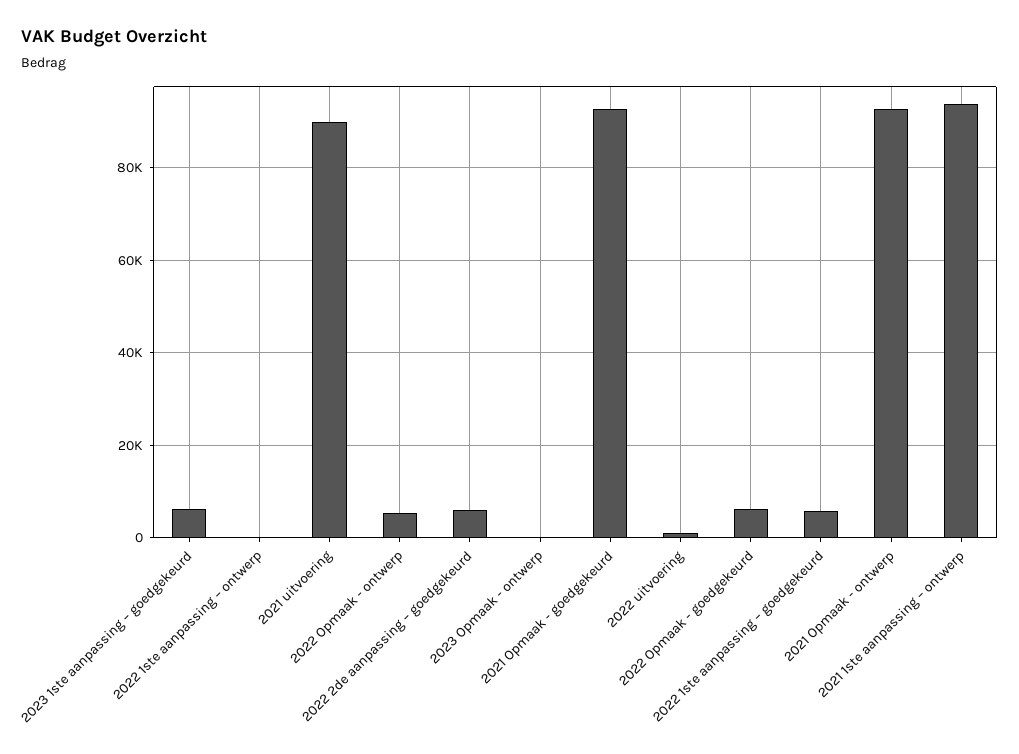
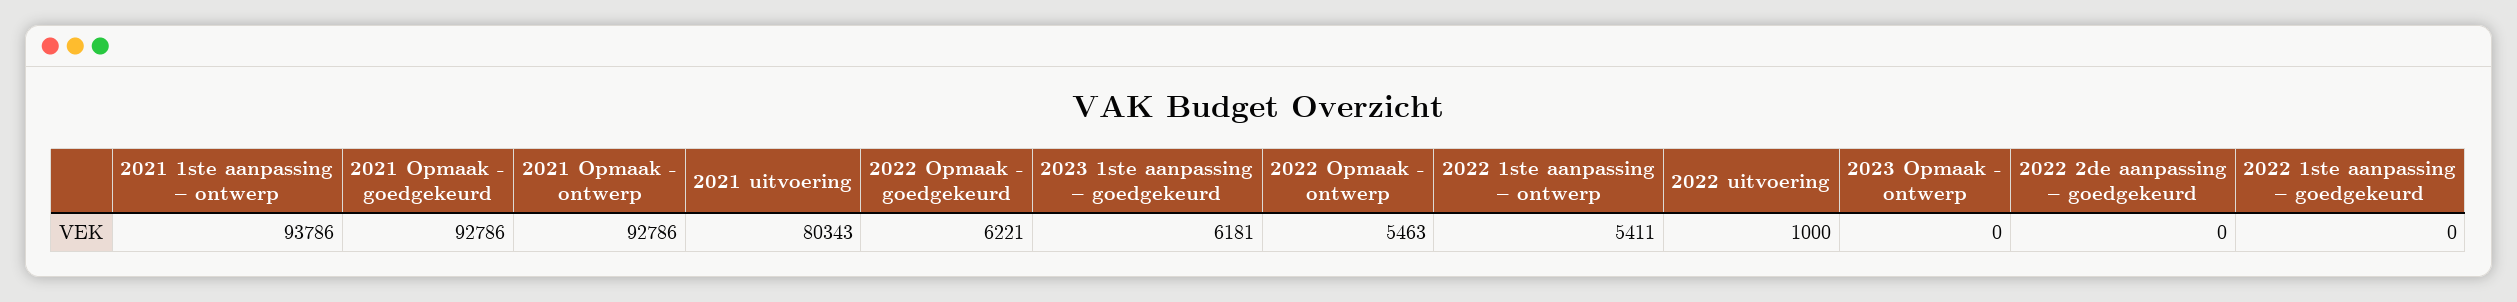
2022 1ste aanpassing – ontwerp: 0 -> 5411
2021 uitvoering: 90000 -> 80343
2022 2de aanpassing – goedgekeurd: 6000 -> 0
2022 1ste aanpassing – goedgekeurd: 6000 -> 0

